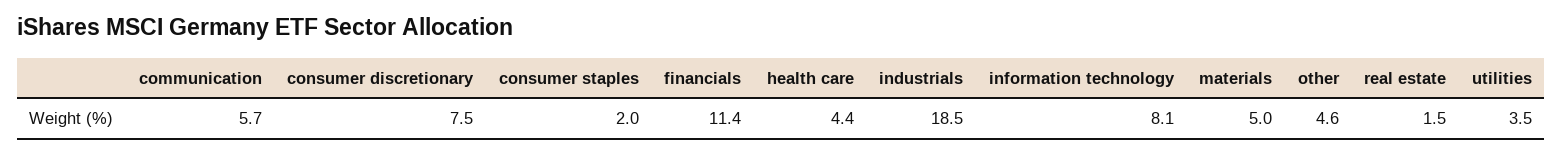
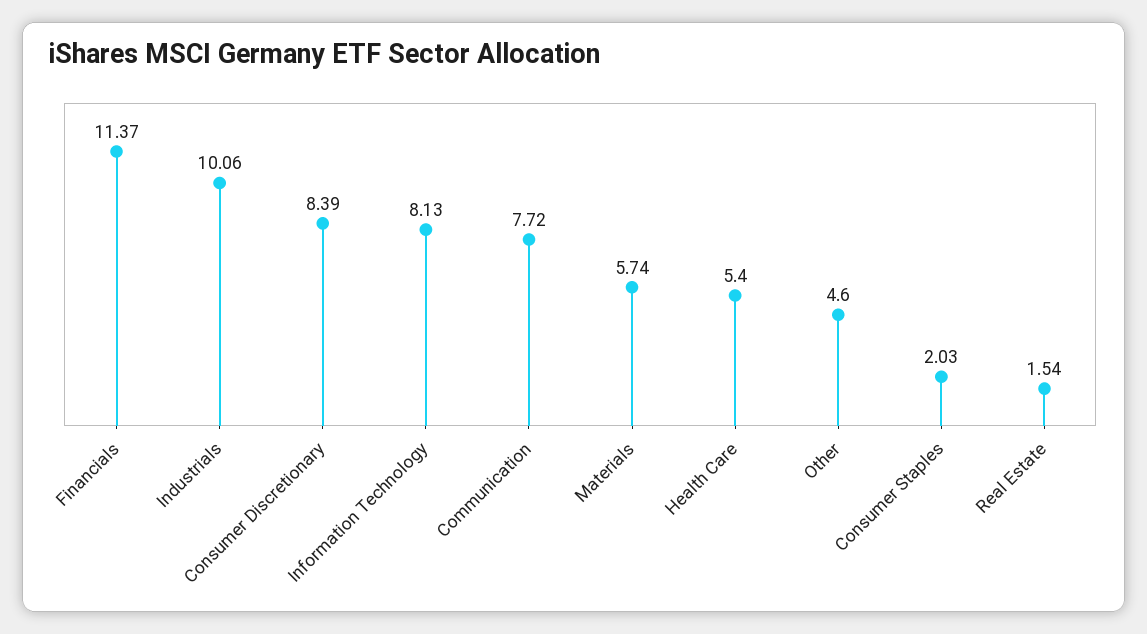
communication: 5.7 -> 7.72
consumer discretionary: 7.5 -> 8.39
health care: 4.4 -> 5.4
industrials: 18.5 -> 10.06
materials: 5 -> 5.74
utilities: 3.5 -> none

